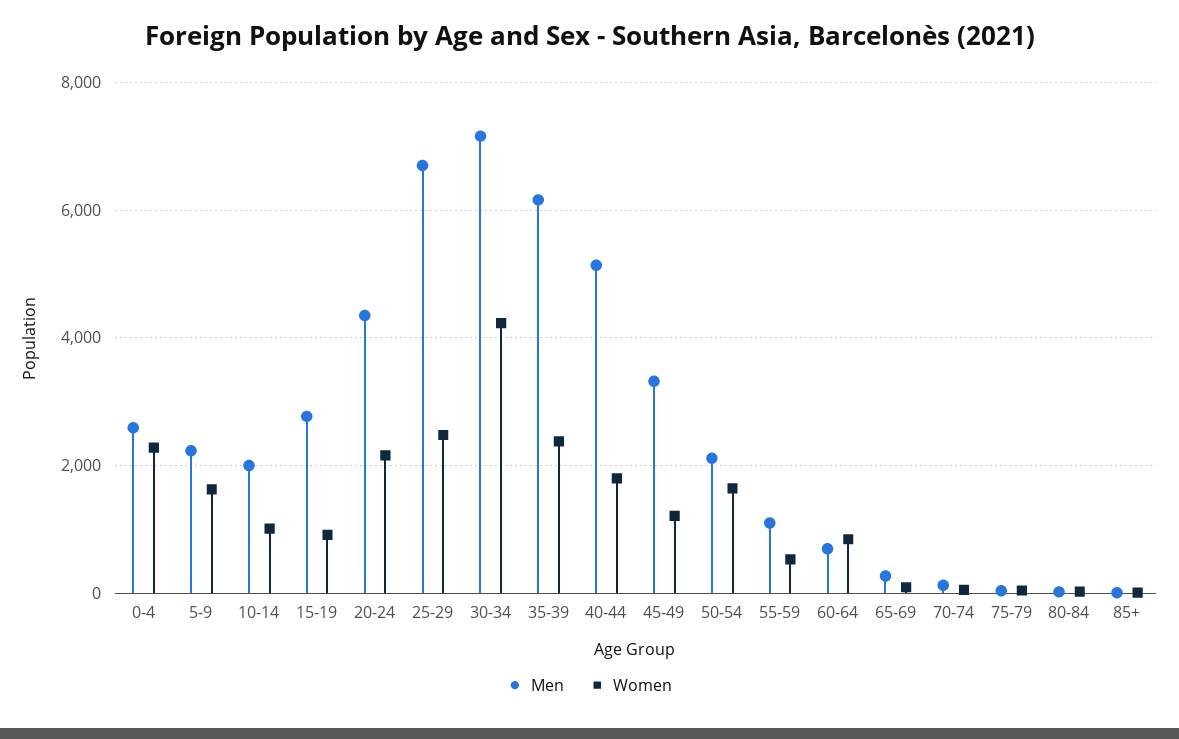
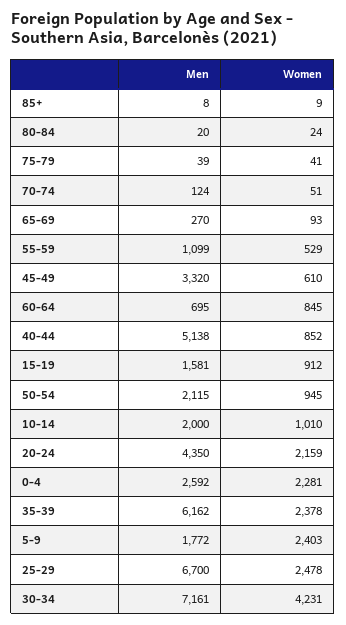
Men, 5-9: 2200 -> 1772
Women, 5-9: 1600 -> 2403
Men, 15-19: 2800 -> 1581
Women, 40-44: 1800 -> 852
Women, 45-49: 1200 -> 610
Women, 50-54: 1600 -> 945

